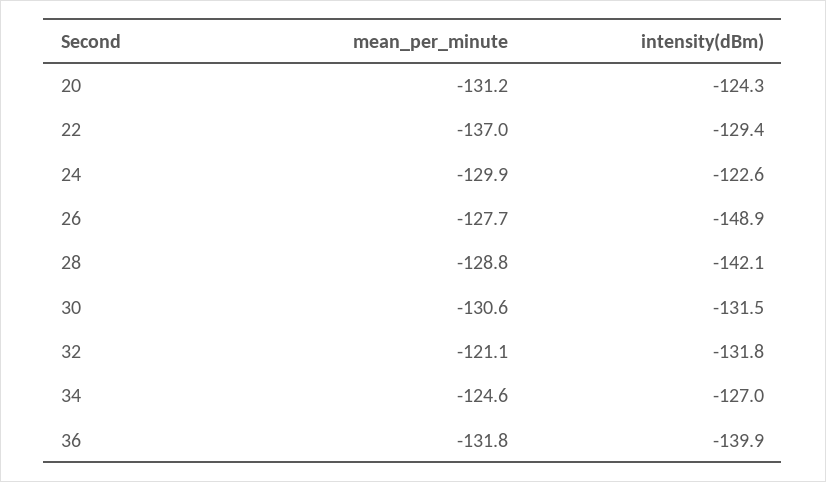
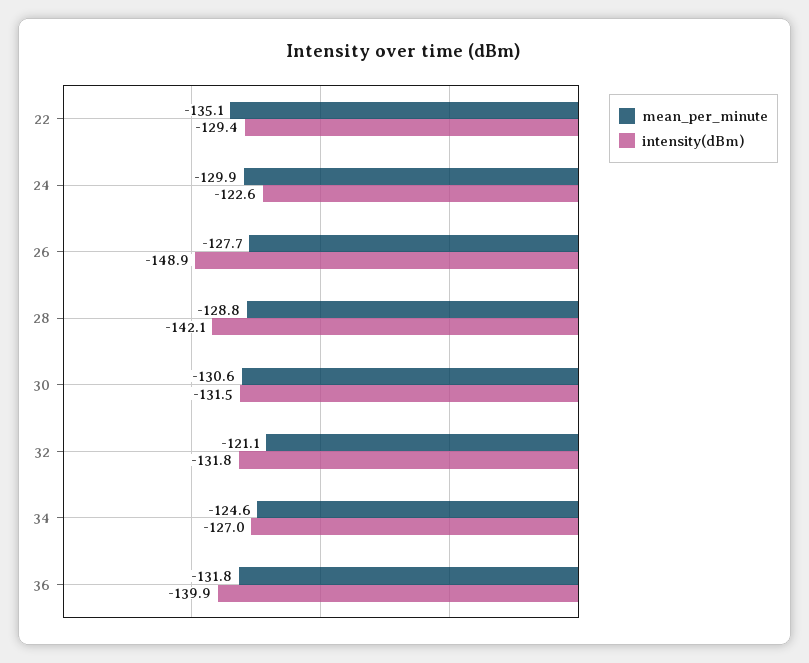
mean_per_minute, 20: -131.2 -> none
intensity(dBm), 20: -124.3 -> none
mean_per_minute, 22: -137 -> -135.1

